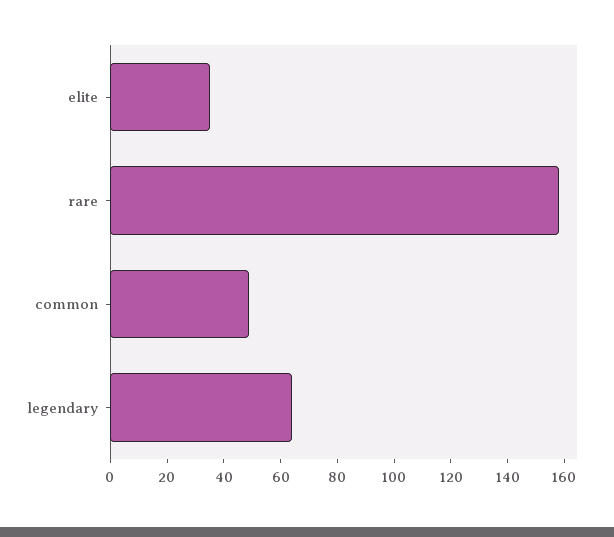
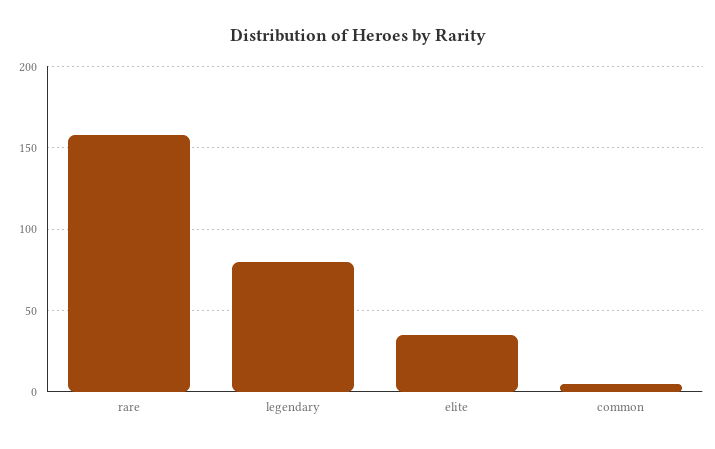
common: 50 -> 5
legendary: 65 -> 80

